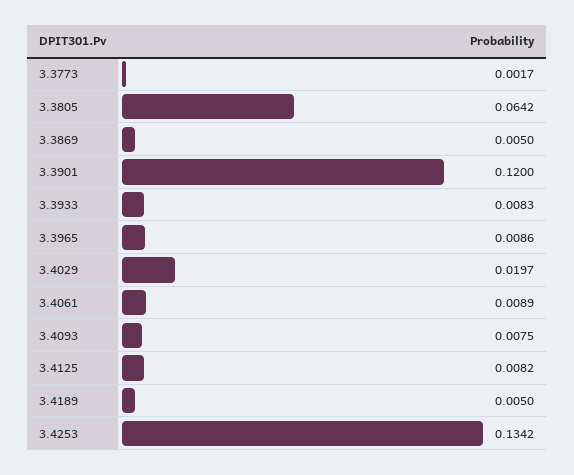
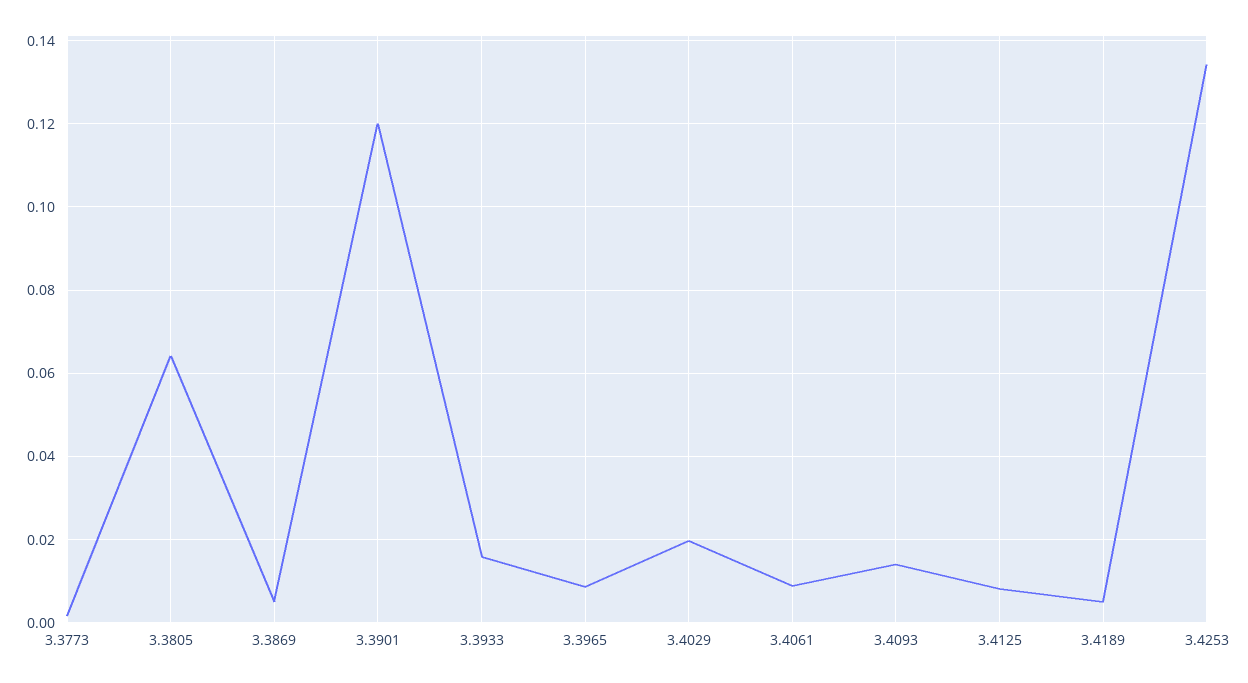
3.3933: 0.0083 -> 0.016
3.4093: 0.0075 -> 0.014

